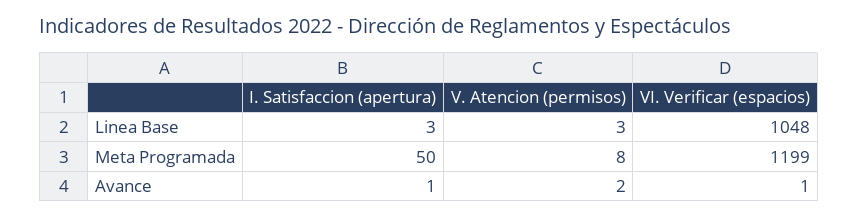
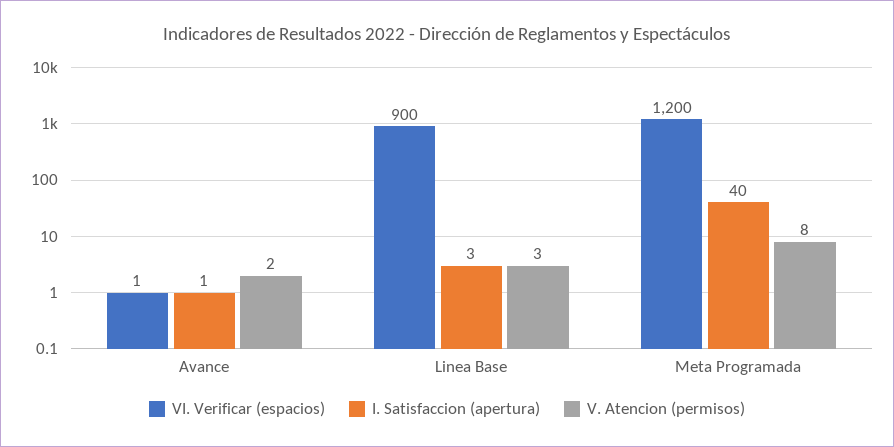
VI. Verificar (espacios), Linea Base: 1048 -> 900
I. Satisfaccion (apertura), Meta Programada: 50 -> 40
VI. Verificar (espacios), Meta Programada: 1199 -> 1200

